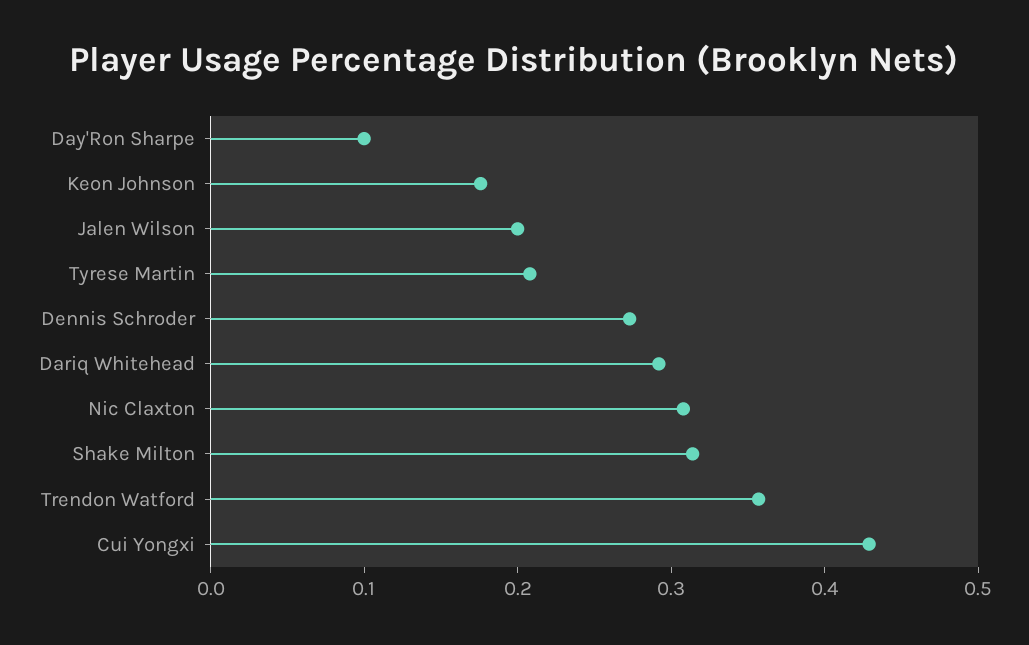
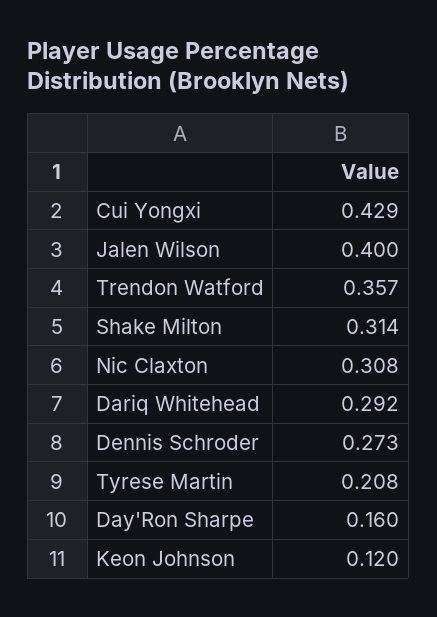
Day'Ron Sharpe: 0.1 -> 0.16
Keon Johnson: 0.18 -> 0.12
Jalen Wilson: 0.2 -> 0.4

